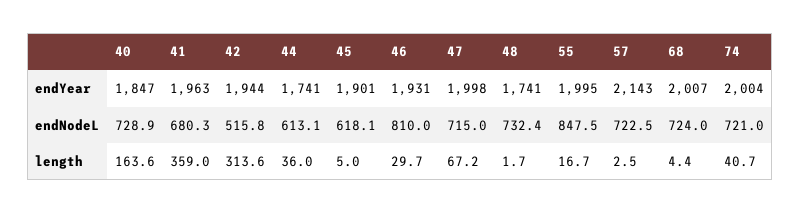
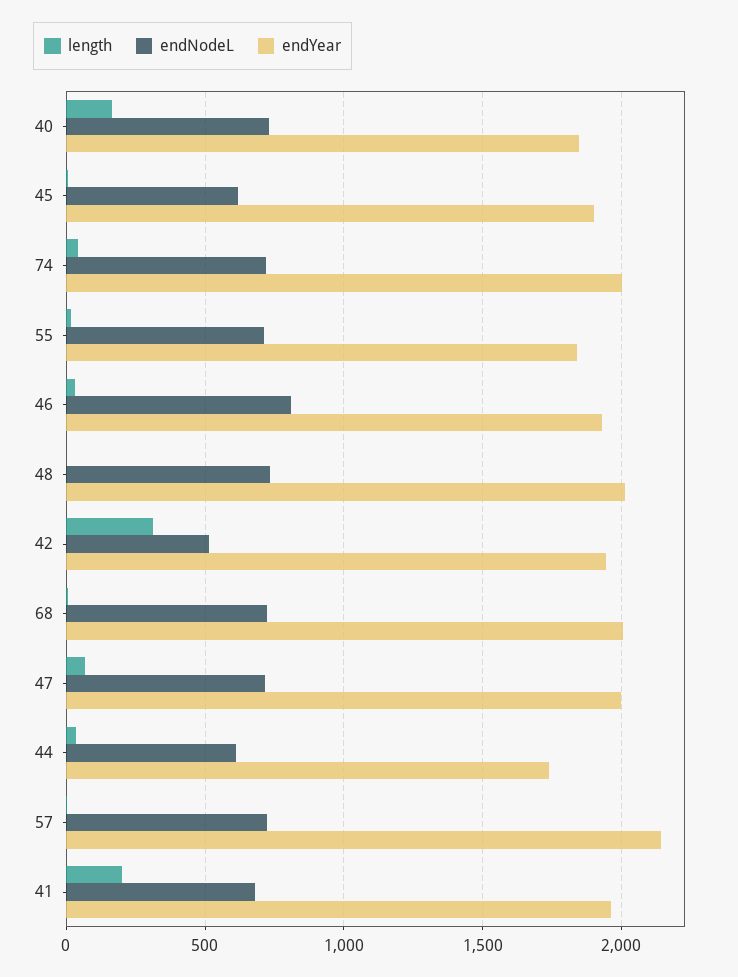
endYear, 48: 1741 -> 2000
endYear, 55: 1995 -> 1850
endNodeL, 55: 847.5 -> 700
length, 41: 359 -> 200

